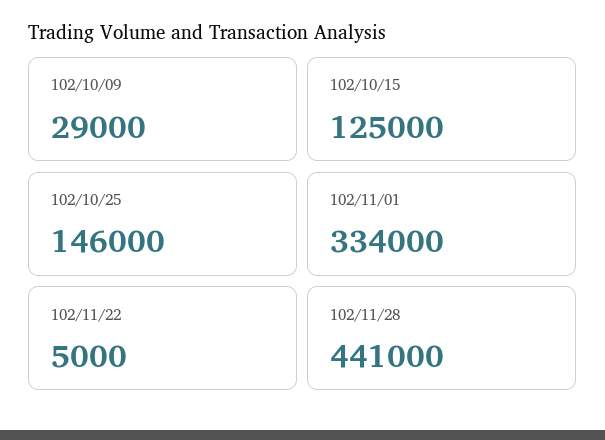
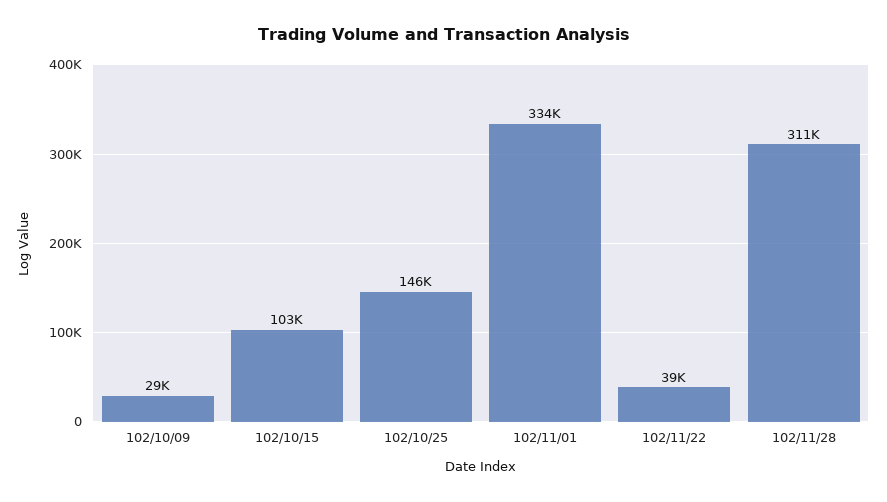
102/10/15: 125000 -> 103000
102/11/22: 5000 -> 39000
102/11/28: 441000 -> 311000

